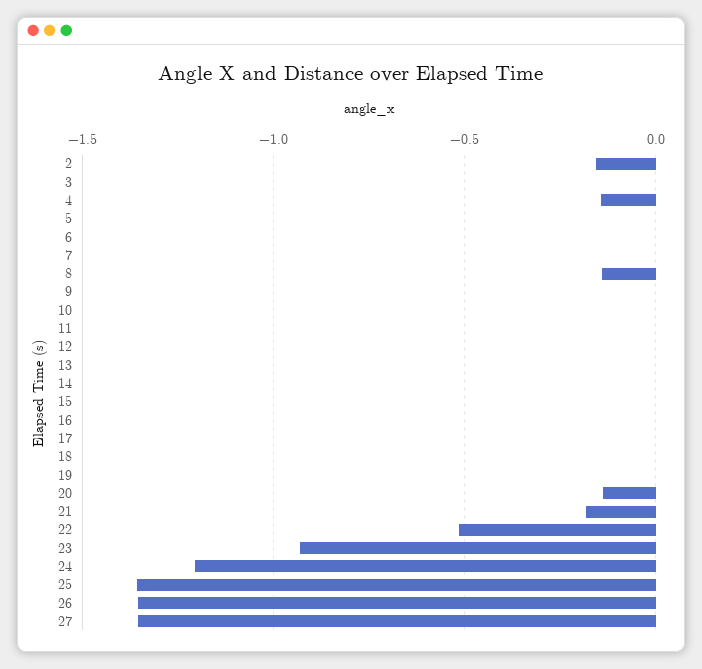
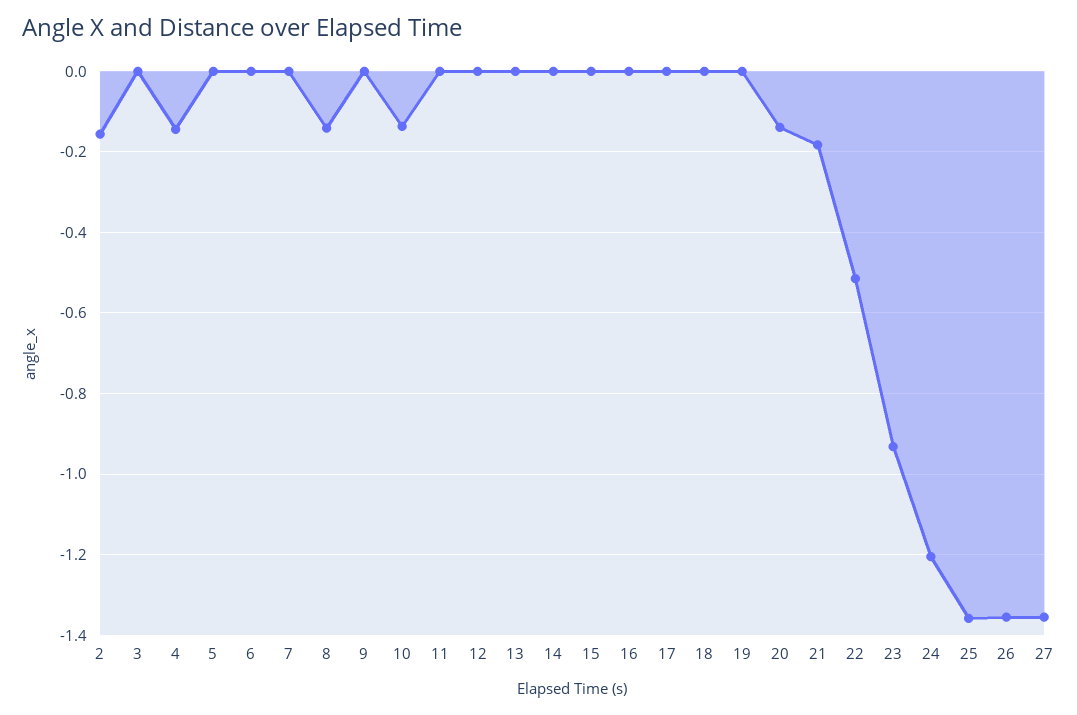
10: 0 -> -0.14

